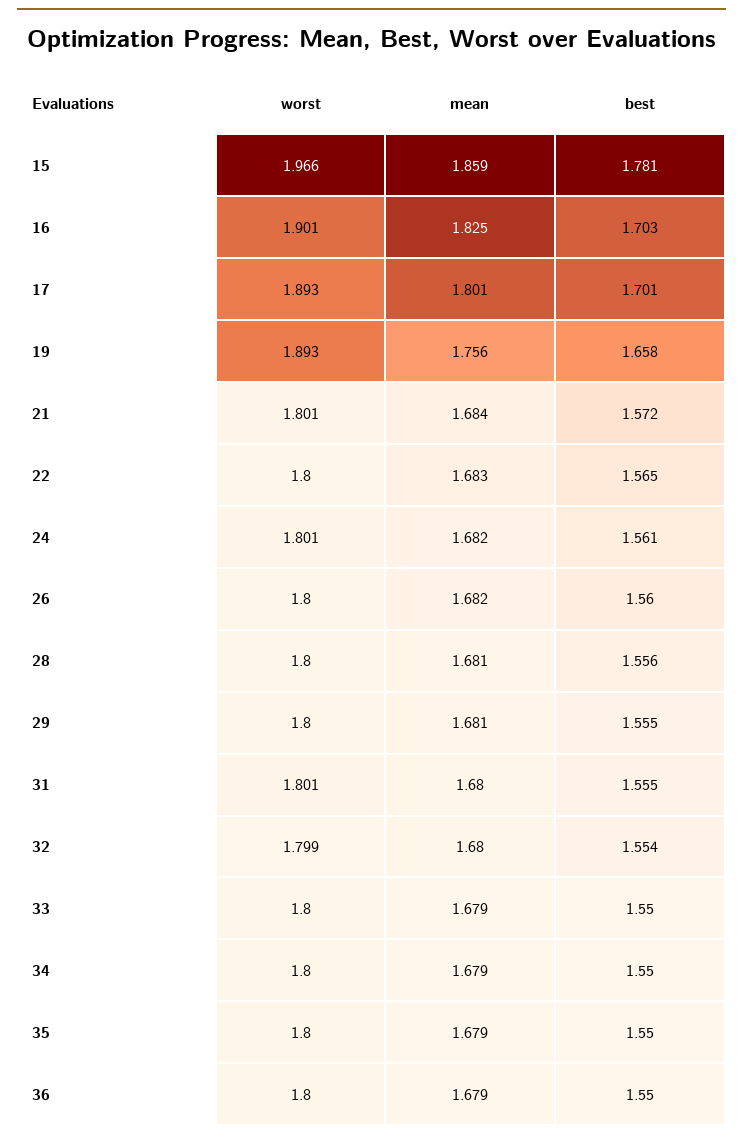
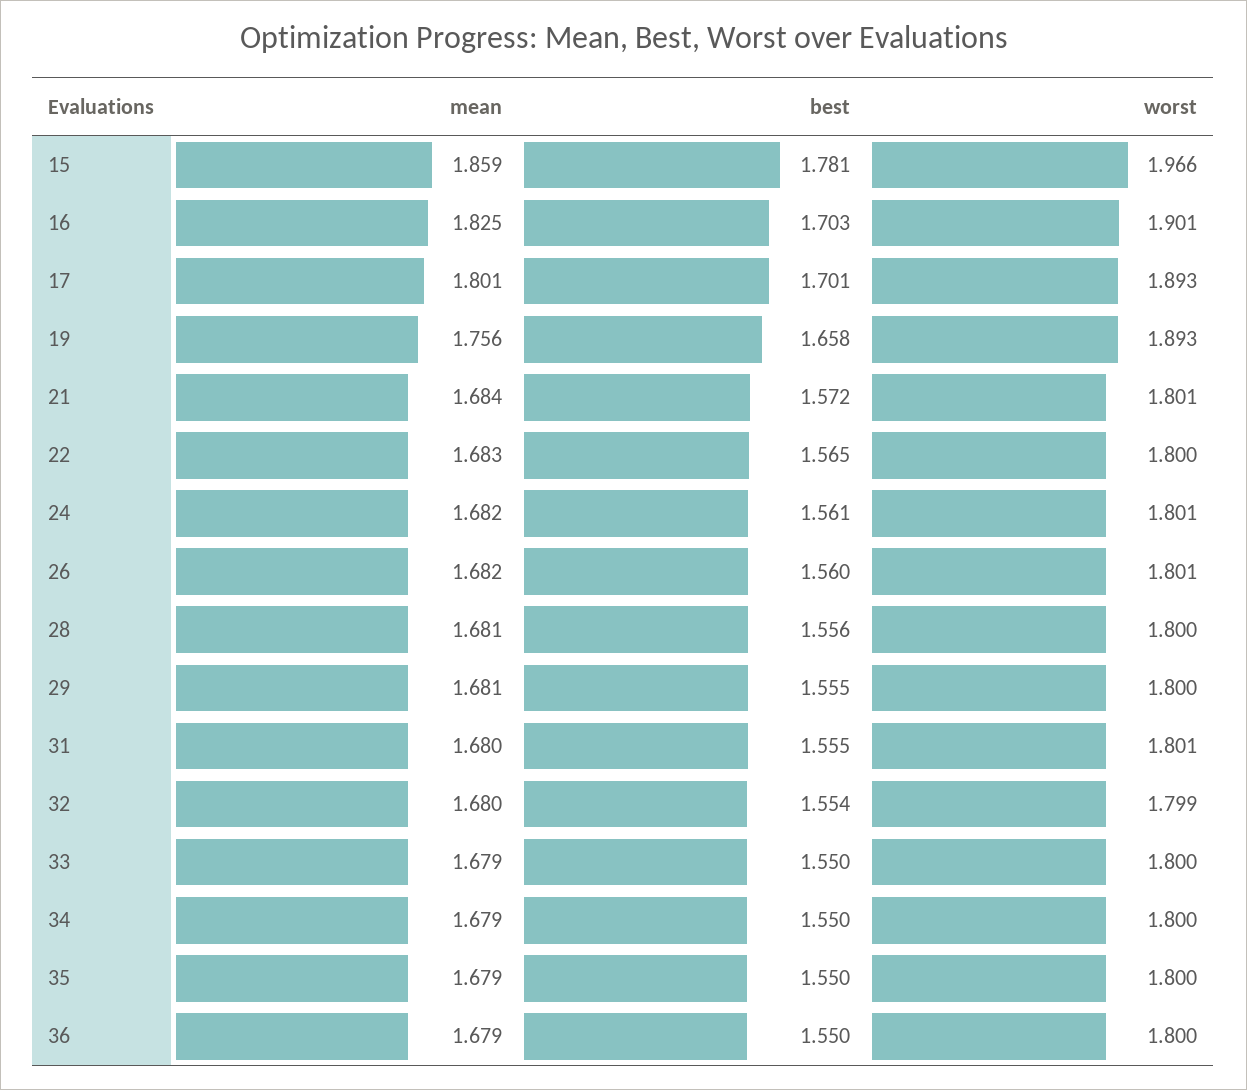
worst, 26: 1.8 -> 1.801

